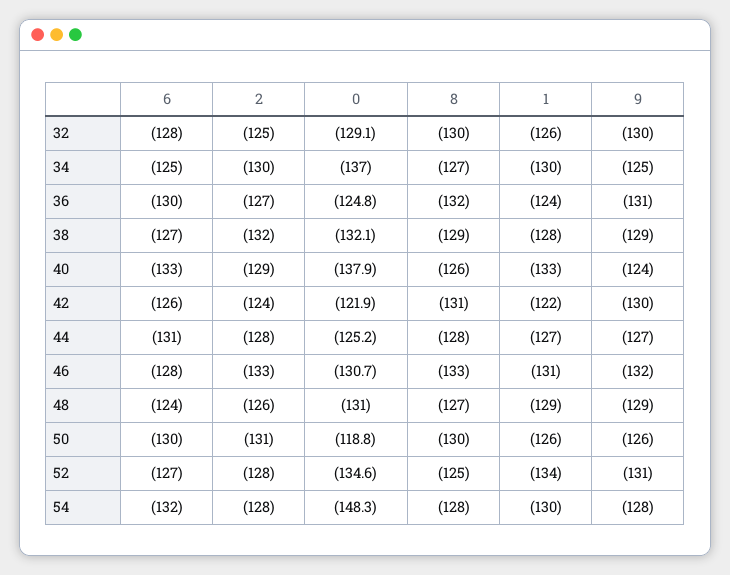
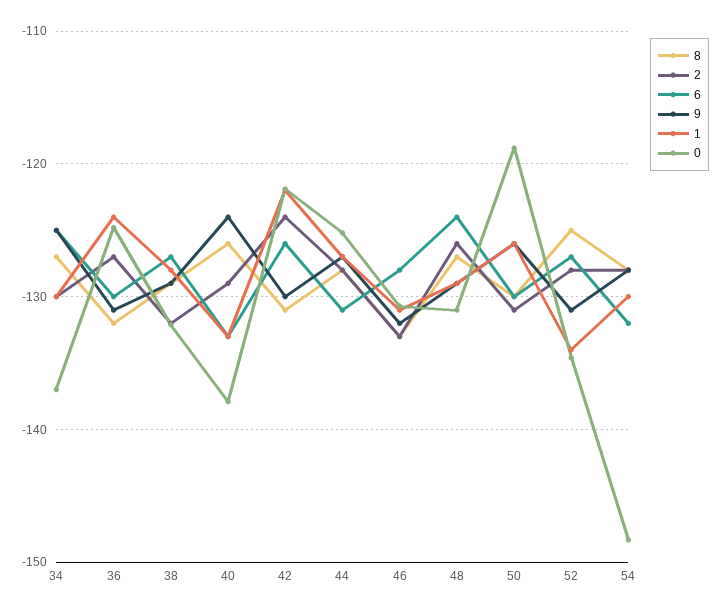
6, 32: -128 -> none
2, 32: -125 -> none
0, 32: -129.1 -> none
8, 32: -130 -> none
1, 32: -126 -> none
9, 32: -130 -> none

